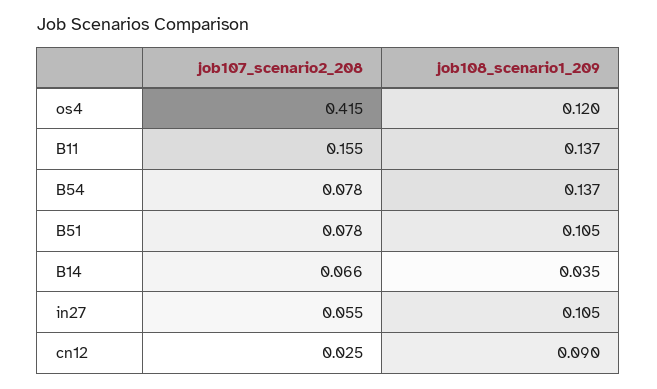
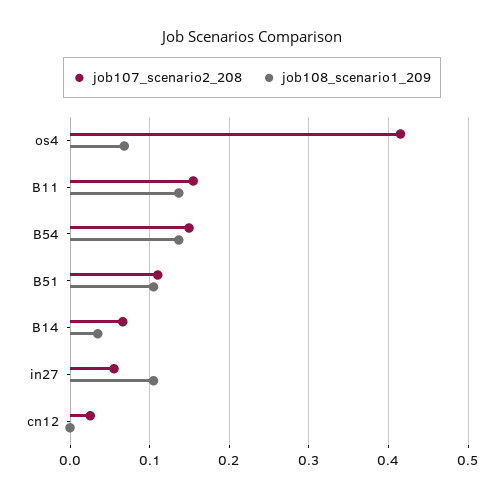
job108_scenario1_209, os4: 0.12 -> 0.07
job107_scenario2_208, B54: 0.078 -> 0.15
job107_scenario2_208, B51: 0.078 -> 0.11
job108_scenario1_209, cn12: 0.09 -> 0

